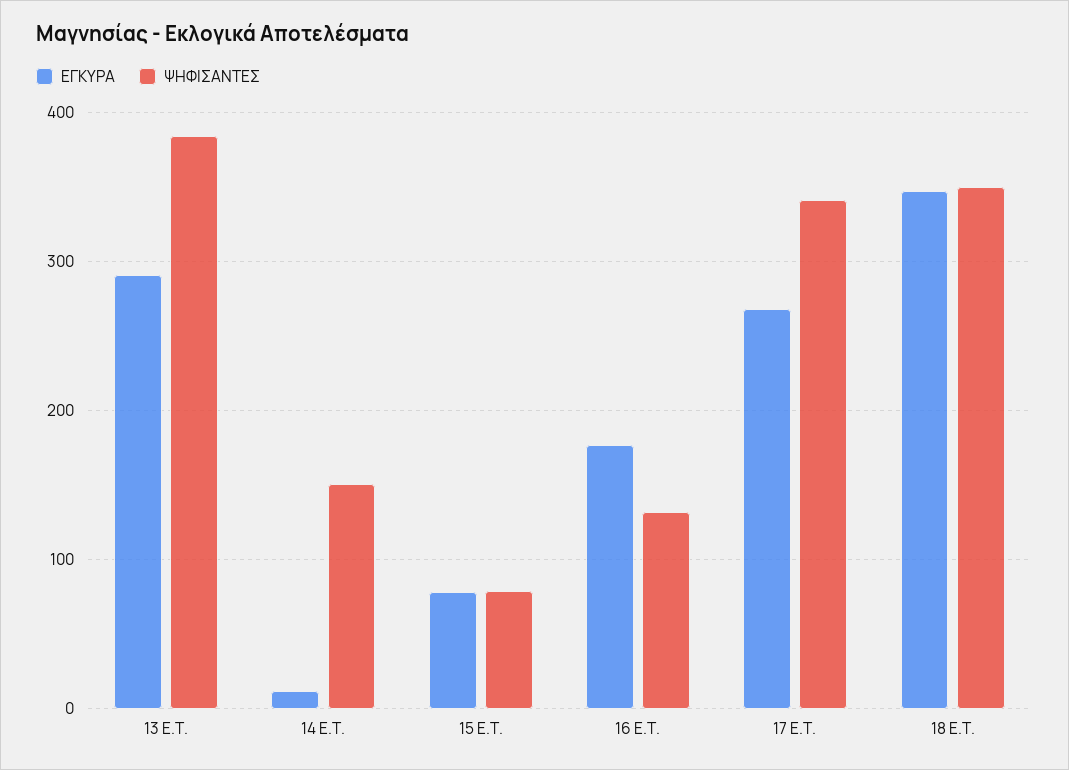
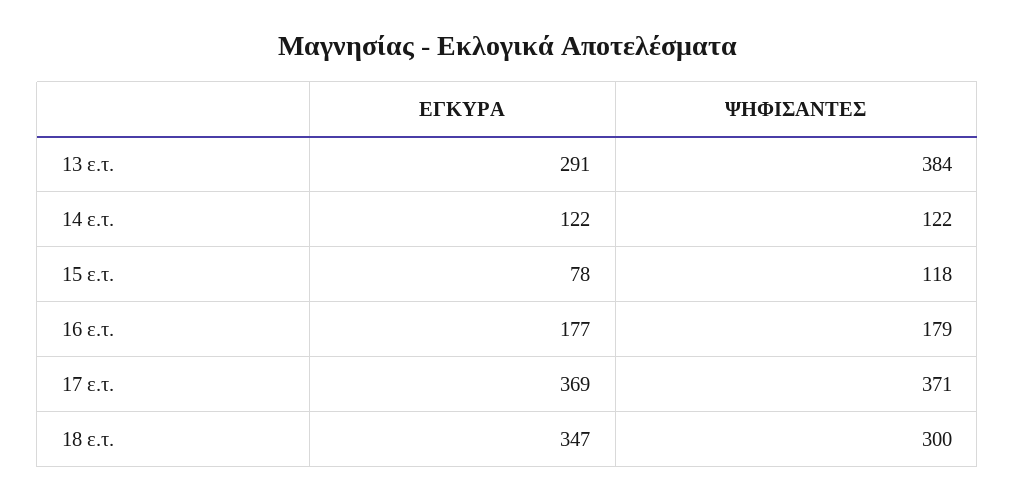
ΕΓΚΥΡΑ, 14 Ε.Τ.: 10 -> 122
ΨΗΦΙΣΑΝΤΕΣ, 14 Ε.Τ.: 150 -> 122
ΨΗΦΙΣΑΝΤΕΣ, 15 Ε.Τ.: 80 -> 118
ΨΗΦΙΣΑΝΤΕΣ, 16 Ε.Τ.: 130 -> 179
ΕΓΚΥΡΑ, 17 Ε.Τ.: 270 -> 369
ΨΗΦΙΣΑΝΤΕΣ, 17 Ε.Τ.: 340 -> 371
ΨΗΦΙΣΑΝΤΕΣ, 18 Ε.Τ.: 350 -> 300

